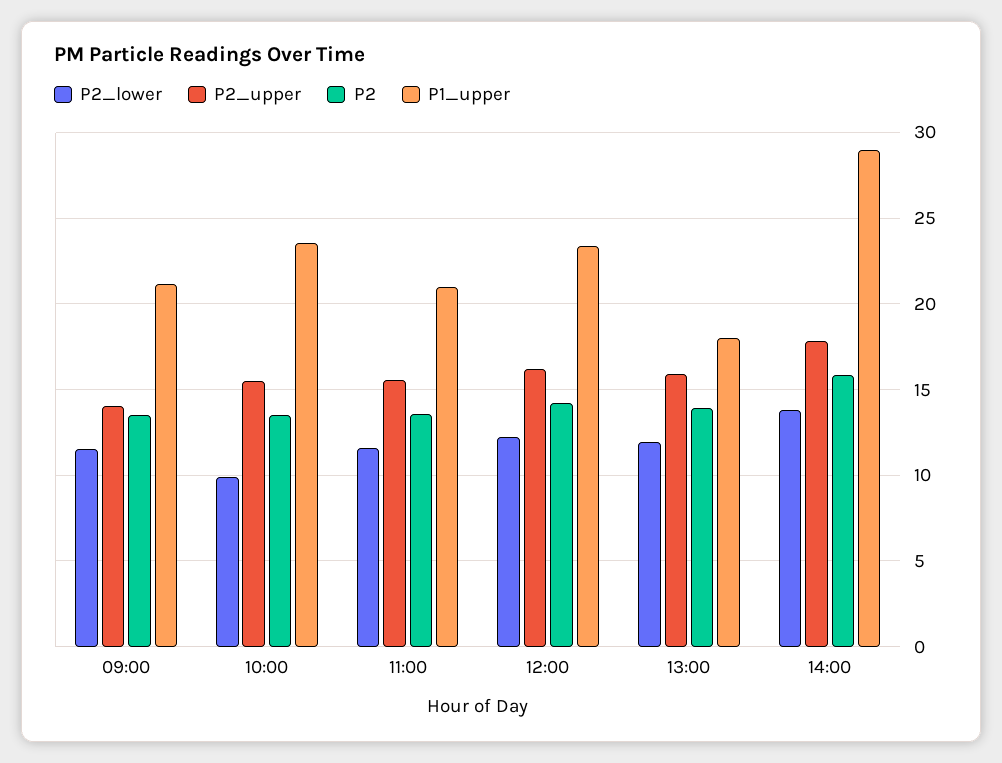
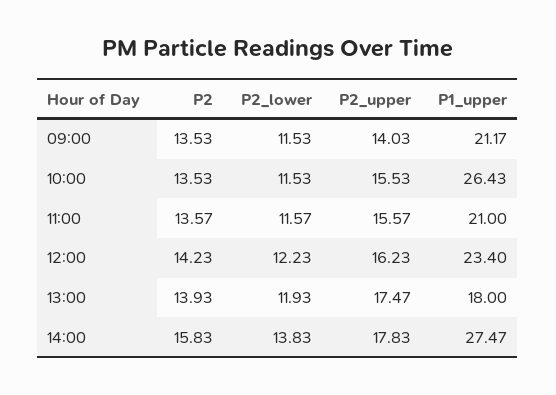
P2_lower, 10:00: 10 -> 11.53
P1_upper, 10:00: 23.5 -> 26.43
P2_upper, 13:00: 16 -> 17.47
P1_upper, 14:00: 29 -> 27.47

